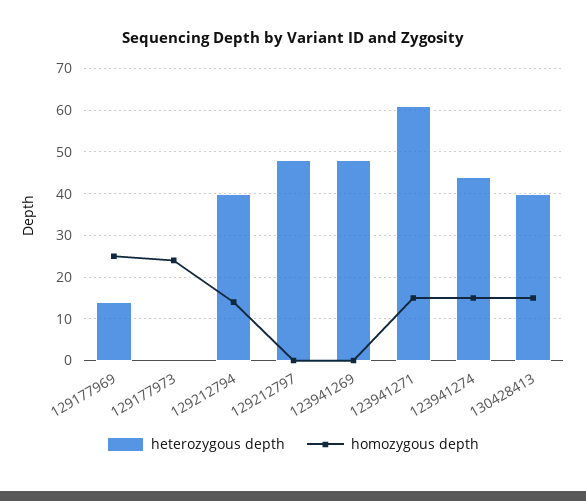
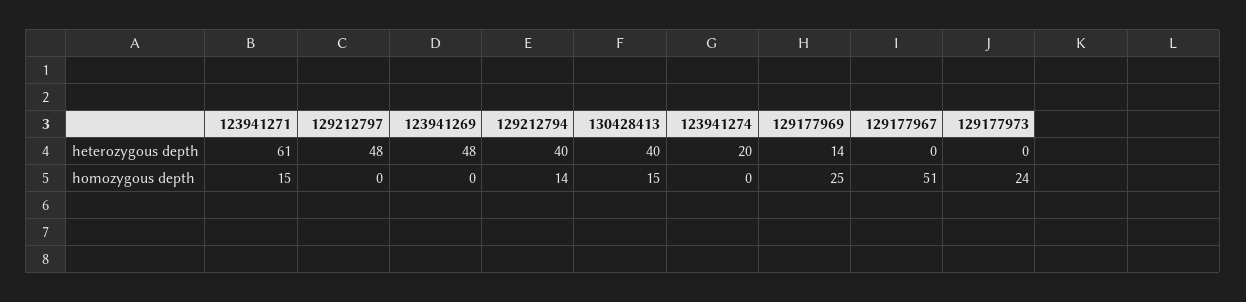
heterozygous depth, 123941274: 45 -> 20
homozygous depth, 123941274: 15 -> 0
heterozygous depth, 129177967: none -> 0
homozygous depth, 129177967: none -> 51

